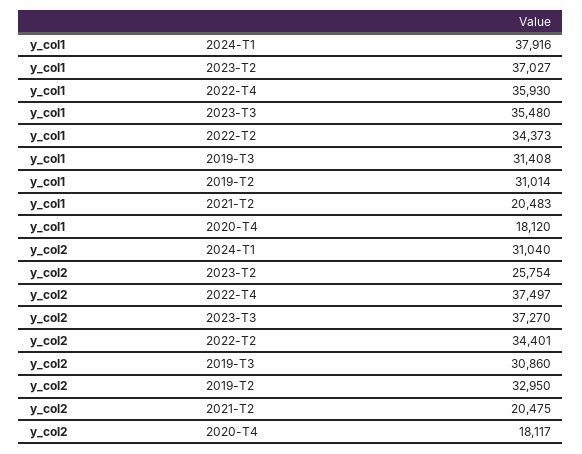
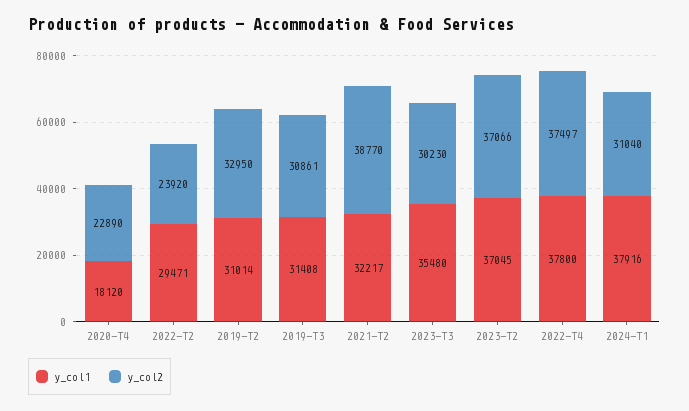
y_col1, 2023-T2: 37027 -> 37045
y_col1, 2022-T4: 35930 -> 37800
y_col1, 2022-T2: 34373 -> 29471
y_col1, 2021-T2: 20483 -> 32217
y_col2, 2023-T2: 25754 -> 37066
y_col2, 2023-T3: 37270 -> 30230
y_col2, 2022-T2: 34401 -> 23920
y_col2, 2019-T3: 30860 -> 30861
y_col2, 2021-T2: 20475 -> 38770
y_col2, 2020-T4: 18117 -> 22890

